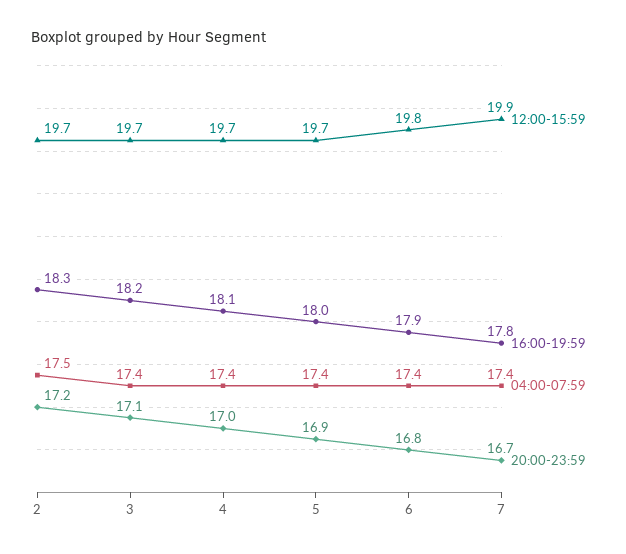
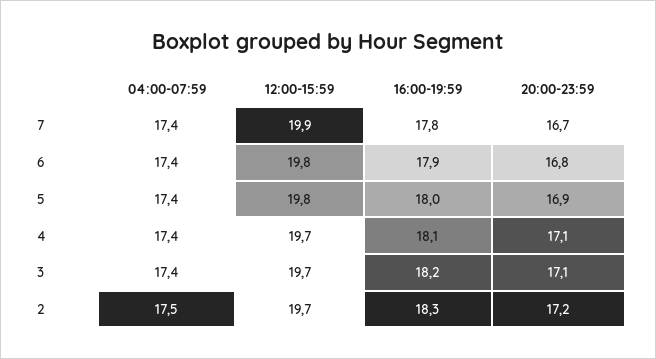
20:00-23:59, 4: 17 -> 17.1
12:00-15:59, 5: 19.7 -> 19.8

